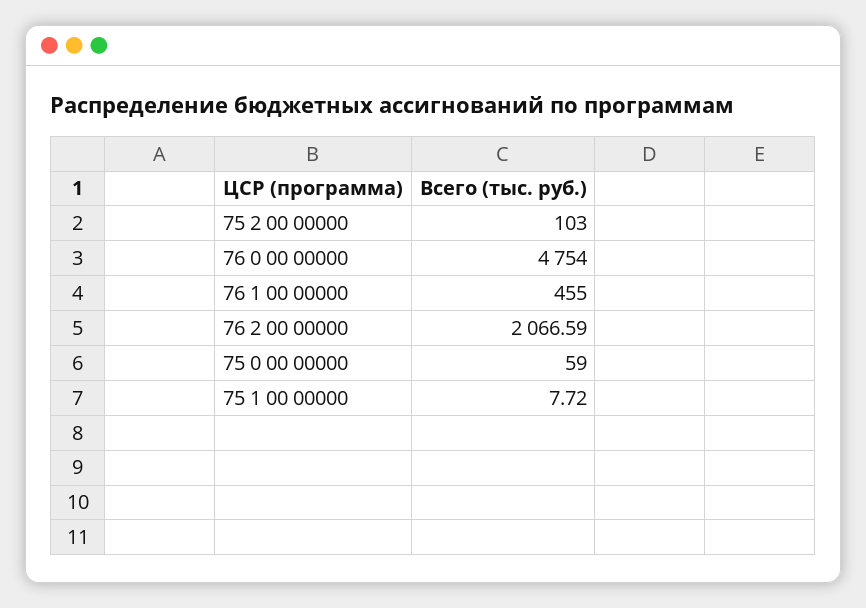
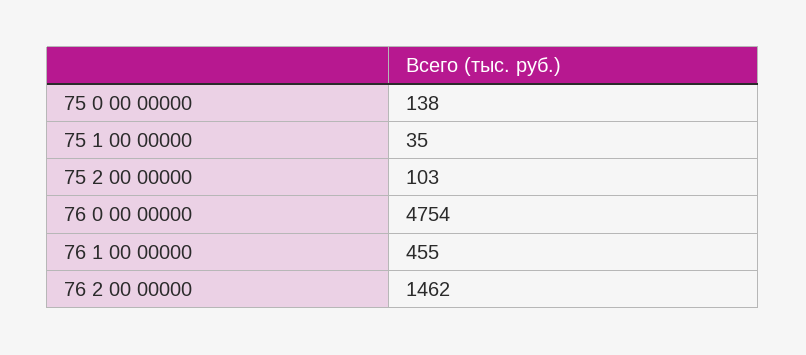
76 2 00 00000: 2066.59 -> 1462
75 0 00 00000: 59 -> 138
75 1 00 00000: 7.72 -> 35

